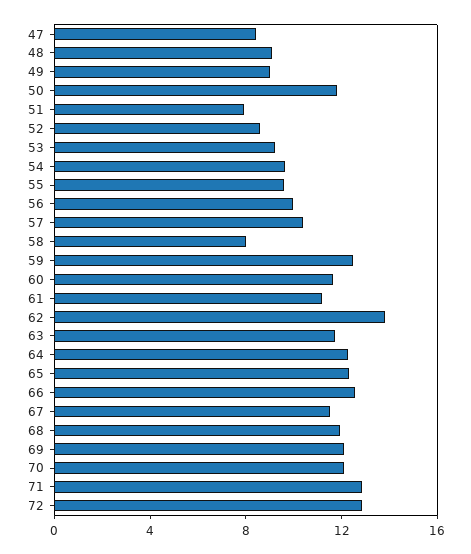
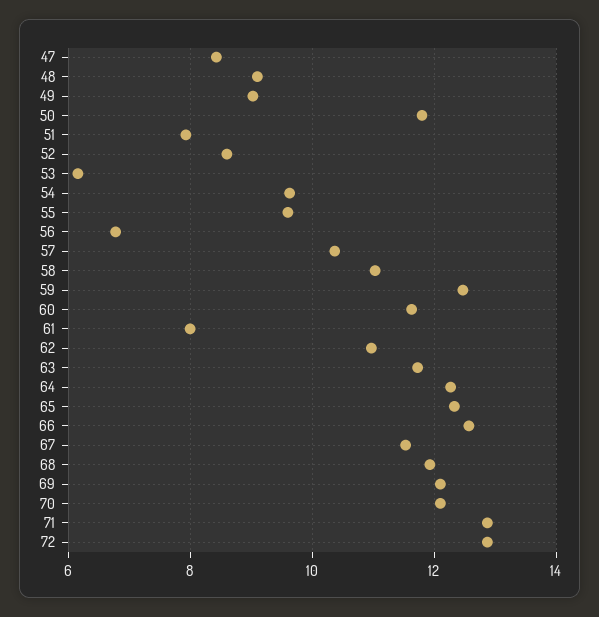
53: 9 -> 6.2
56: 10 -> 6.8
58: 8 -> 11
61: 11 -> 8
62: 14 -> 11

